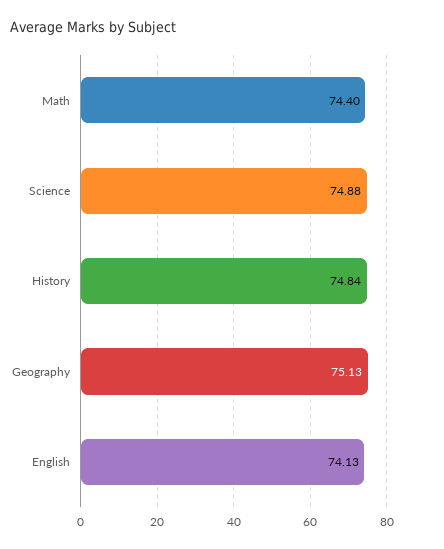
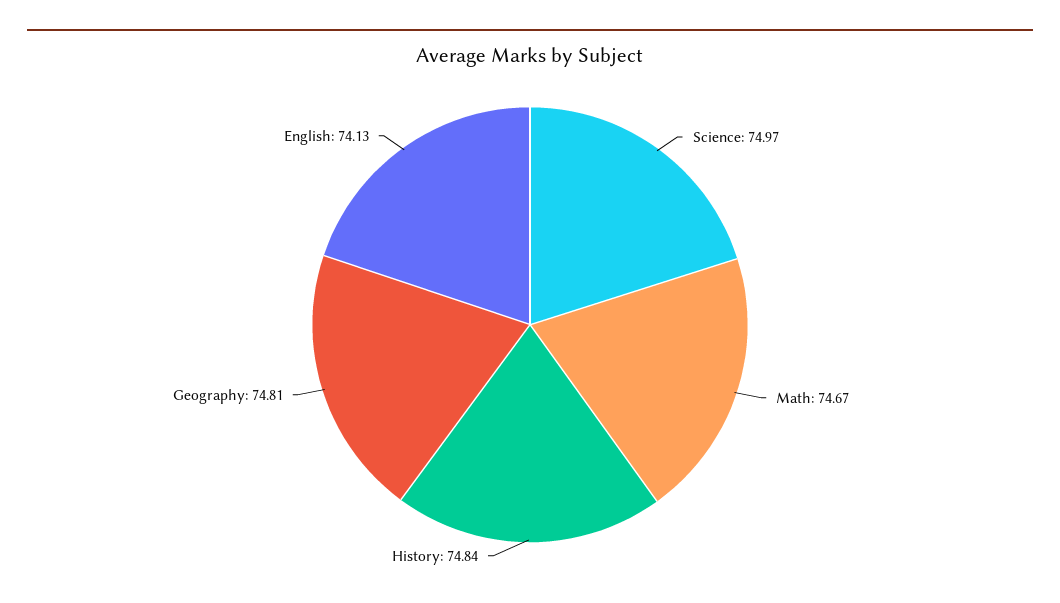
Math: 74.4 -> 74.67
Science: 74.88 -> 74.97
Geography: 75.13 -> 74.81

